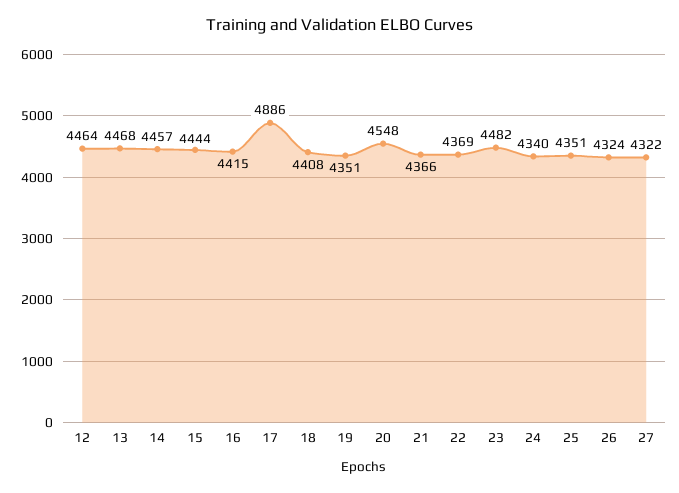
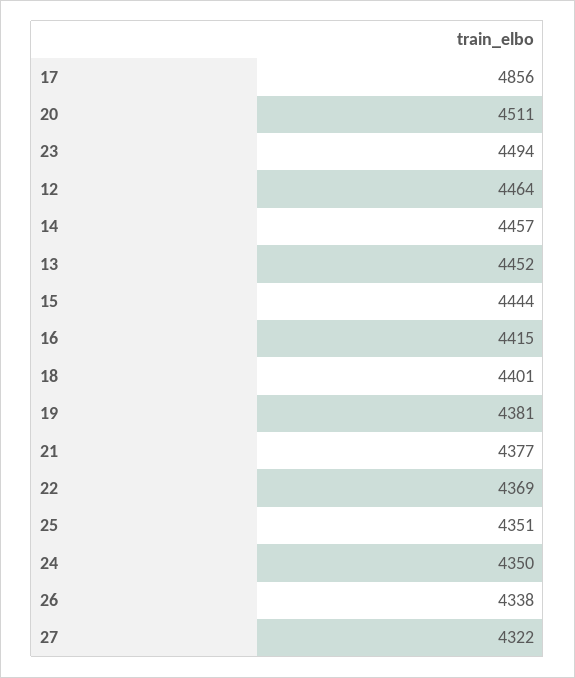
13: 4468 -> 4452
17: 4886 -> 4856
18: 4408 -> 4401
19: 4351 -> 4381
20: 4548 -> 4511
21: 4366 -> 4377
23: 4482 -> 4494
24: 4340 -> 4350
26: 4324 -> 4338

